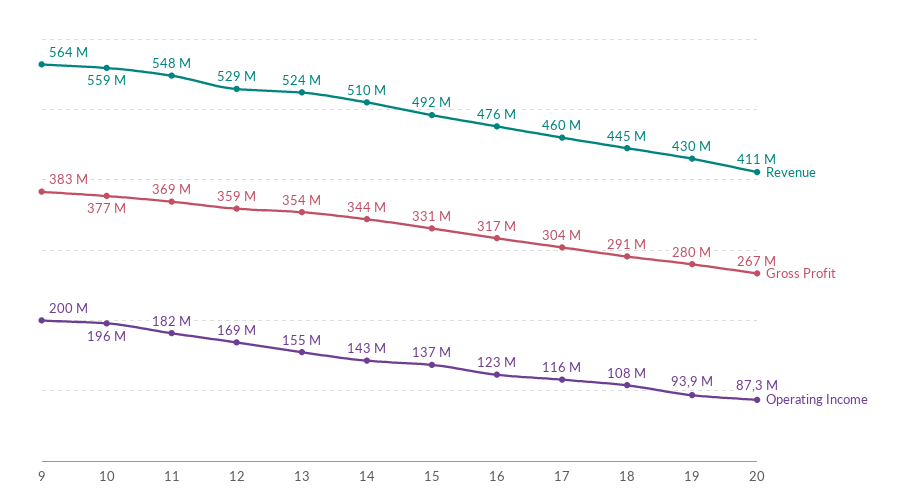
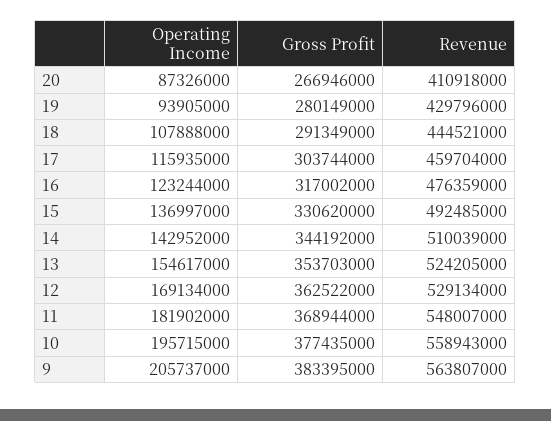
Operating Income, 9: 200000000 -> 205737000
Gross Profit, 12: 359000000 -> 362522000

